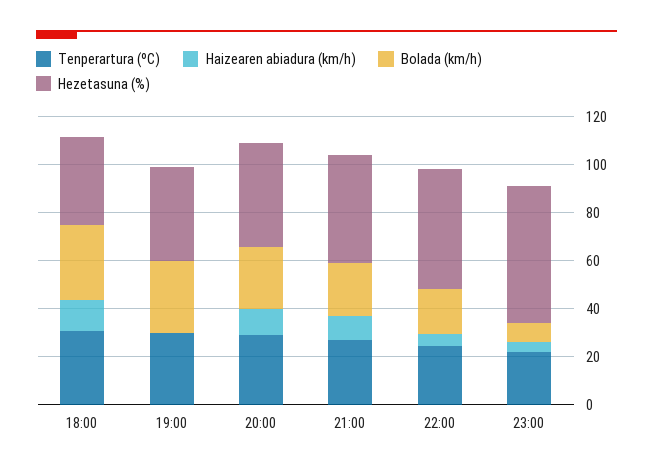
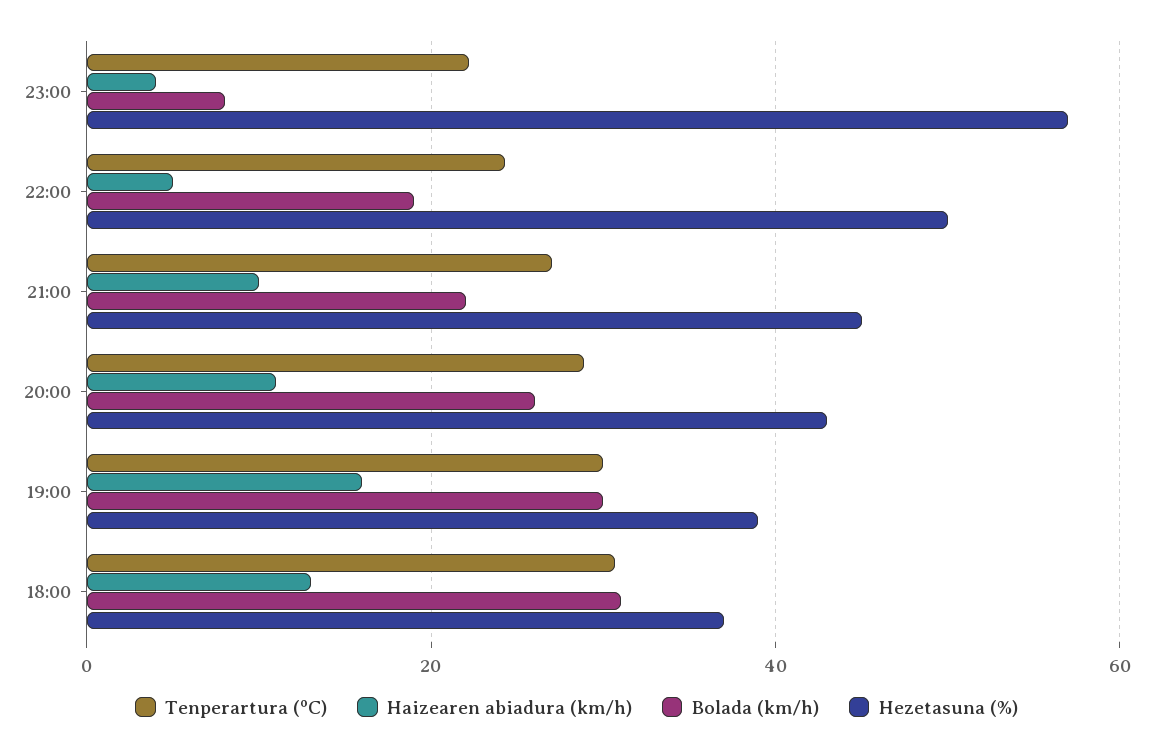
Haizearen abiadura (km/h), 19:00: 0 -> 16

